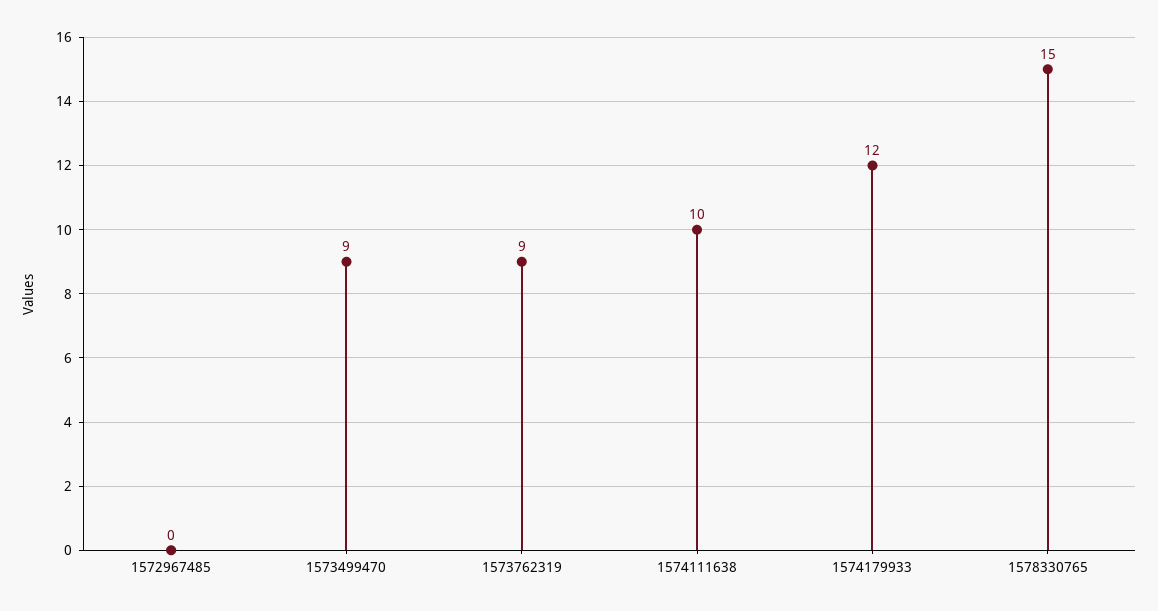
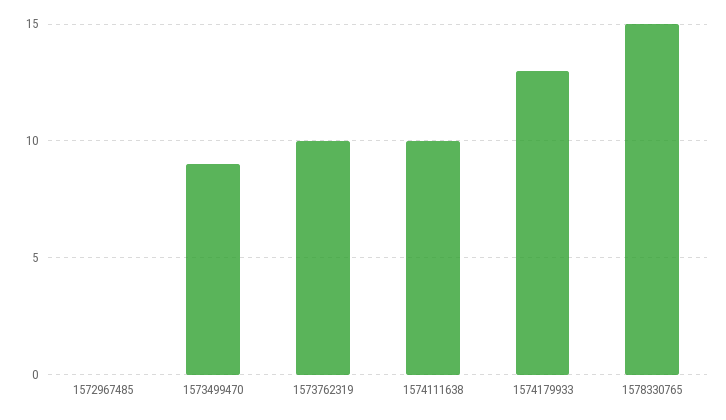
1573762319: 9 -> 10
1574179933: 12 -> 13

